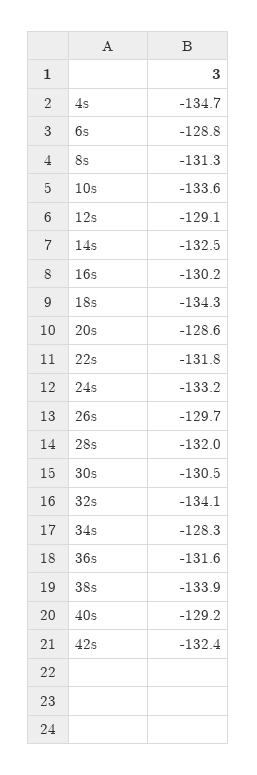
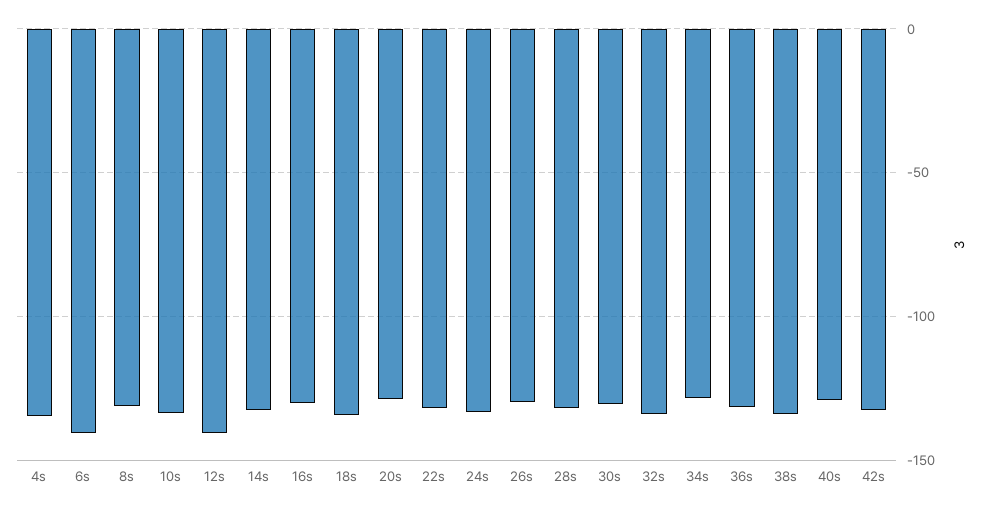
6s: -128.8 -> -140
12s: -129.1 -> -140

